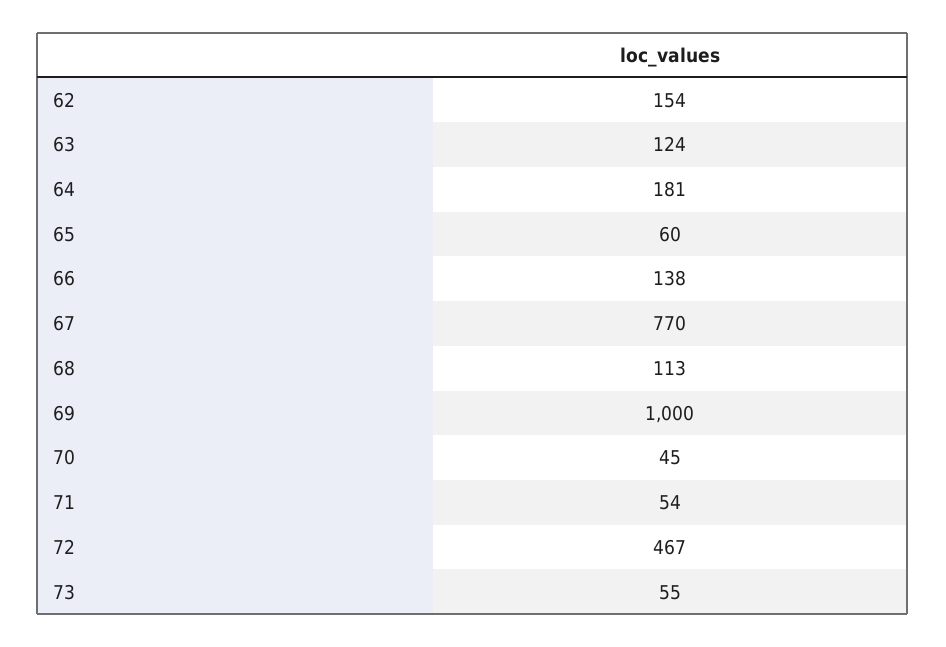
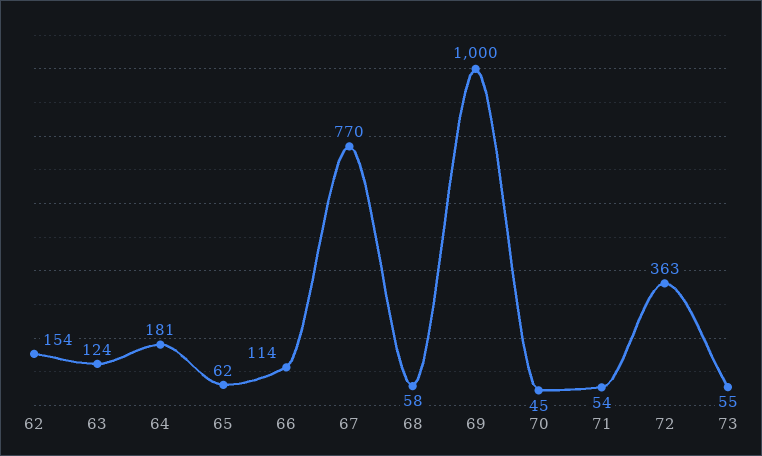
65: 60 -> 62
66: 138 -> 114
68: 113 -> 58
72: 467 -> 363

